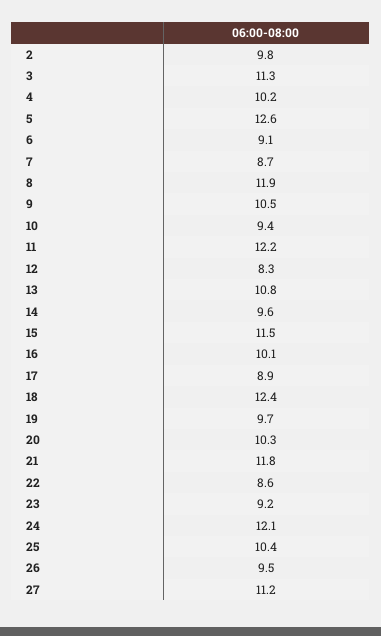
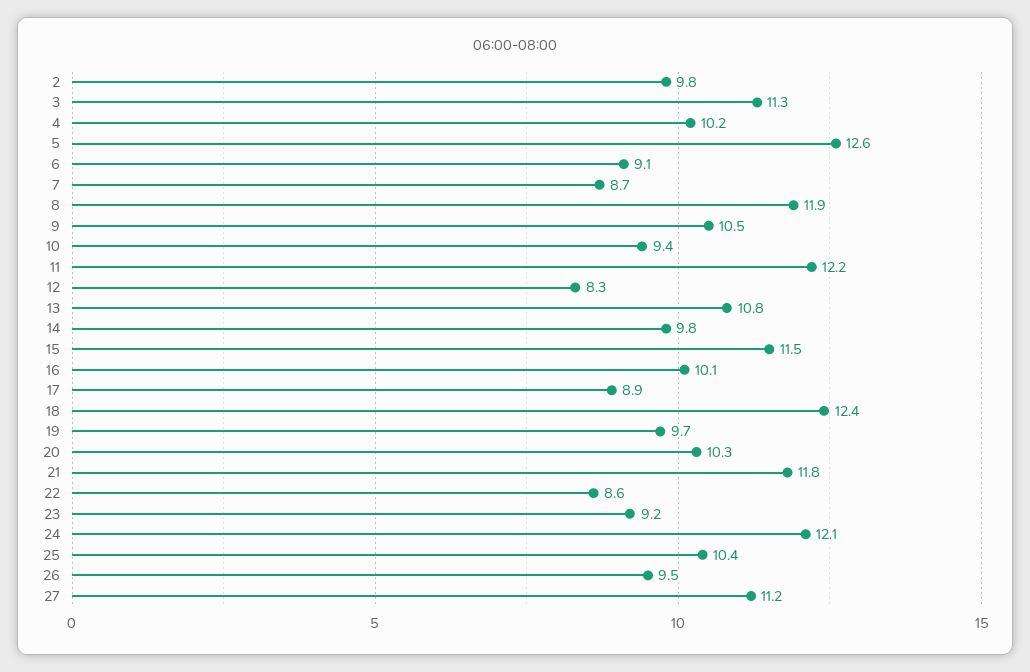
14: 9.6 -> 9.8

